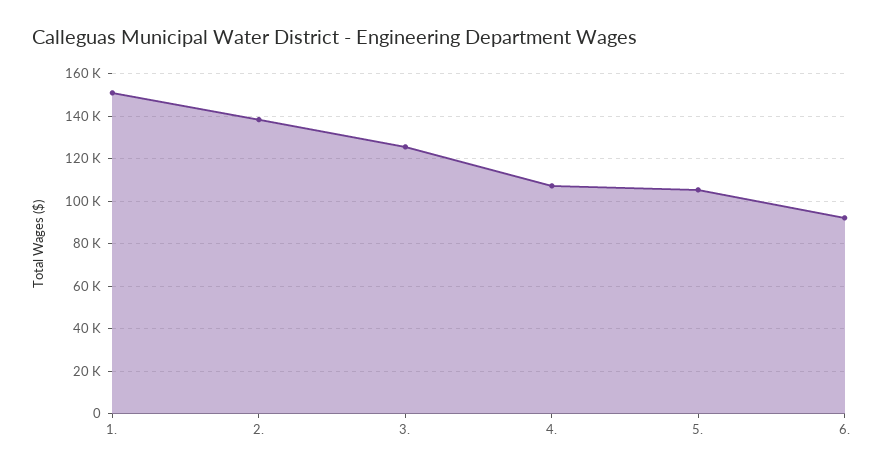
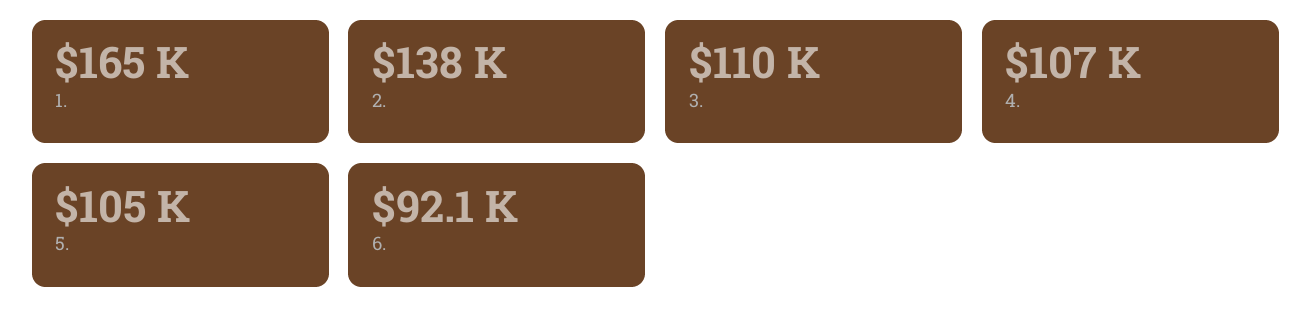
1.: 150000 -> 165000
3.: 125000 -> 110000

